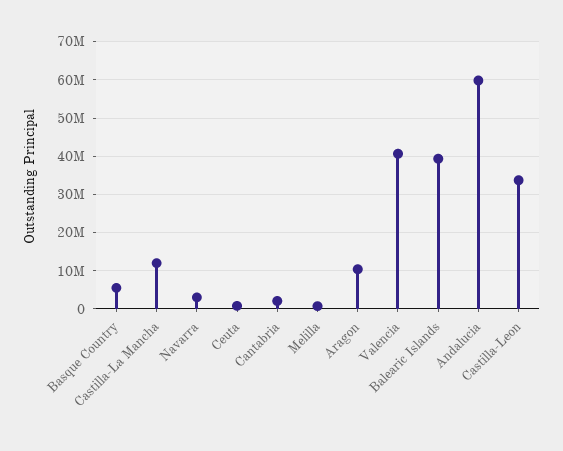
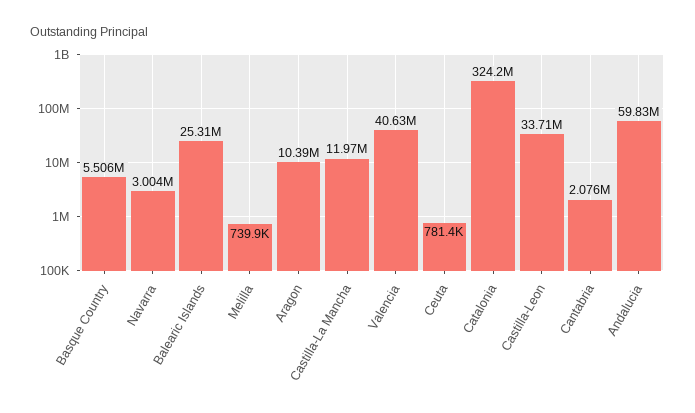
Balearic Islands: 40000000 -> 25310000
Catalonia: none -> 324200000

